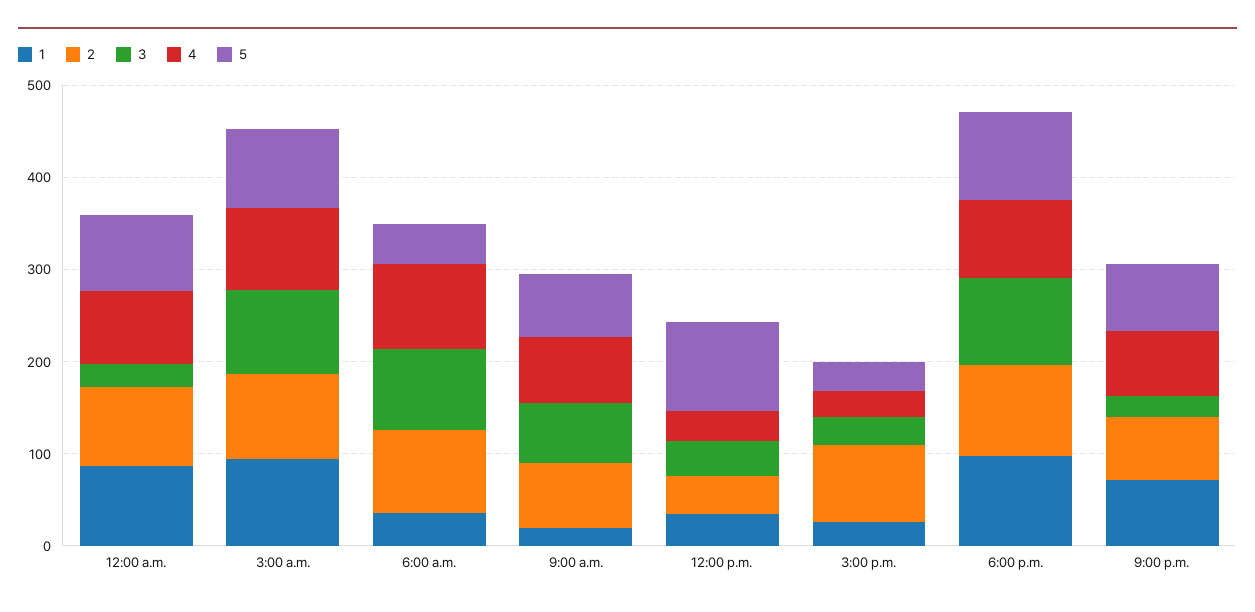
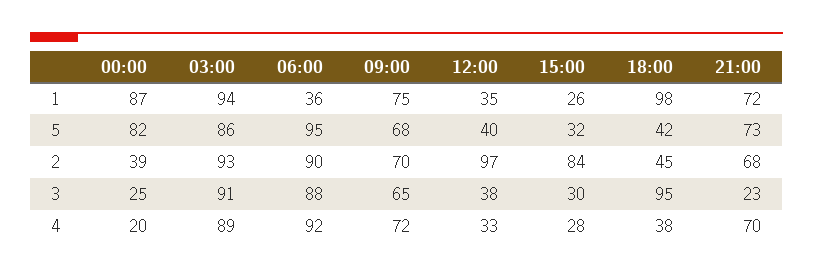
2, 12:00 a.m.: 80 -> 39
4, 12:00 a.m.: 80 -> 20
5, 6:00 a.m.: 40 -> 95
1, 9:00 a.m.: 20 -> 75
2, 12:00 p.m.: 40 -> 97
5, 12:00 p.m.: 100 -> 40
2, 6:00 p.m.: 100 -> 45
4, 6:00 p.m.: 80 -> 38
5, 6:00 p.m.: 100 -> 42

